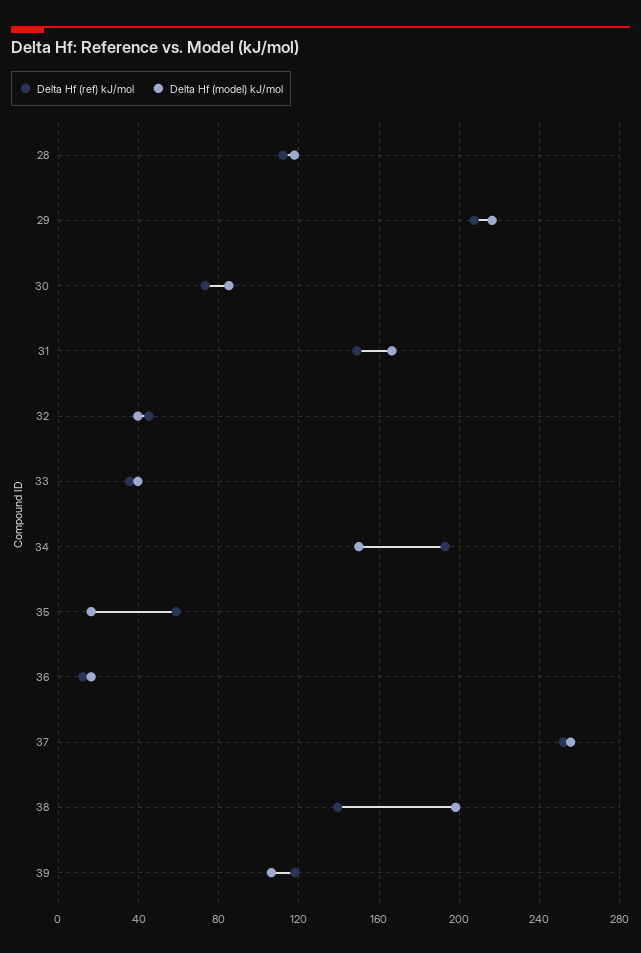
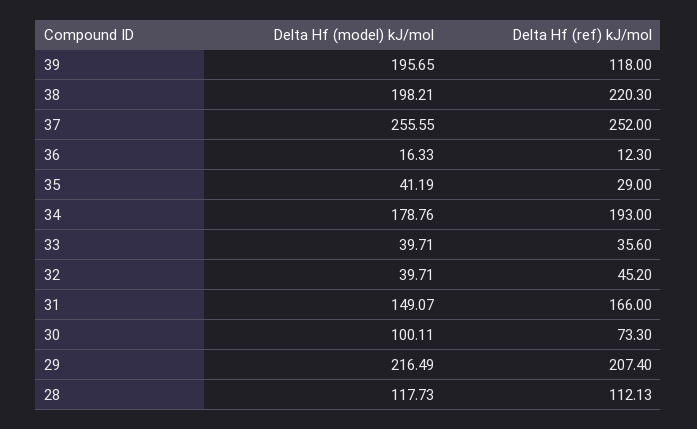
Delta Hf (model) kJ/mol, 30: 85 -> 100.11
Delta Hf (ref) kJ/mol, 31: 150 -> 166
Delta Hf (model) kJ/mol, 31: 165 -> 149.07
Delta Hf (model) kJ/mol, 34: 150 -> 178.76
Delta Hf (ref) kJ/mol, 35: 60 -> 29
Delta Hf (model) kJ/mol, 35: 15 -> 41.19
Delta Hf (ref) kJ/mol, 38: 140 -> 220.3
Delta Hf (model) kJ/mol, 39: 105 -> 195.65

